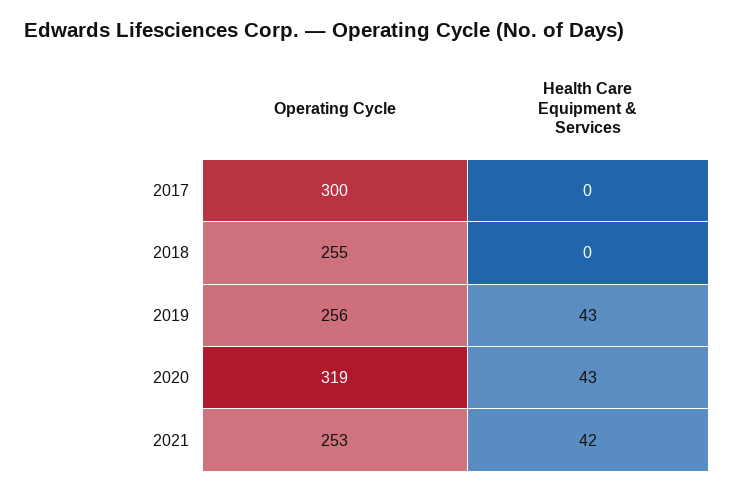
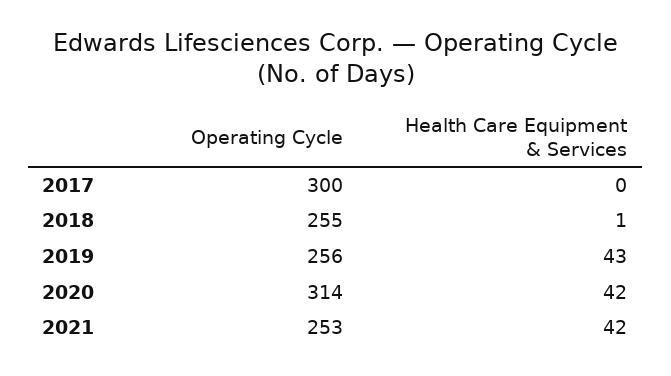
Health Care Equipment & Services, 2018: 0 -> 1
Operating Cycle, 2020: 319 -> 314
Health Care Equipment & Services, 2020: 43 -> 42

